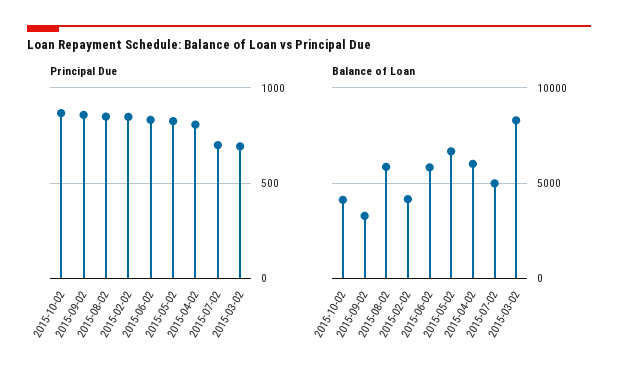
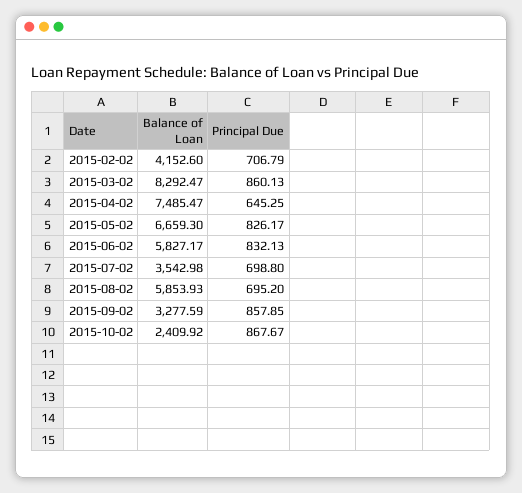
Principal Due, 2015-08-02: 850 -> 695.2
Principal Due, 2015-02-02: 850 -> 706.79
Principal Due, 2015-04-02: 800 -> 645.25
Principal Due, 2015-03-02: 700 -> 860.13
Balance of Loan, 2015-10-02: 4000 -> 2409.92
Balance of Loan, 2015-04-02: 6000 -> 7485.47
Balance of Loan, 2015-07-02: 5000 -> 3542.98

